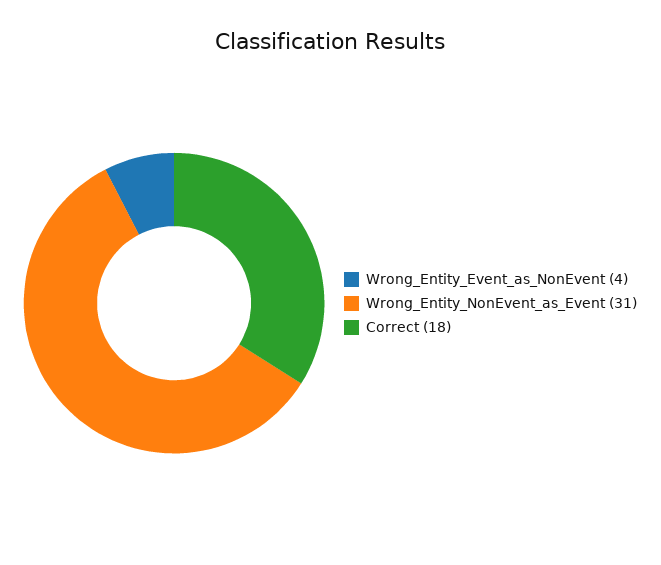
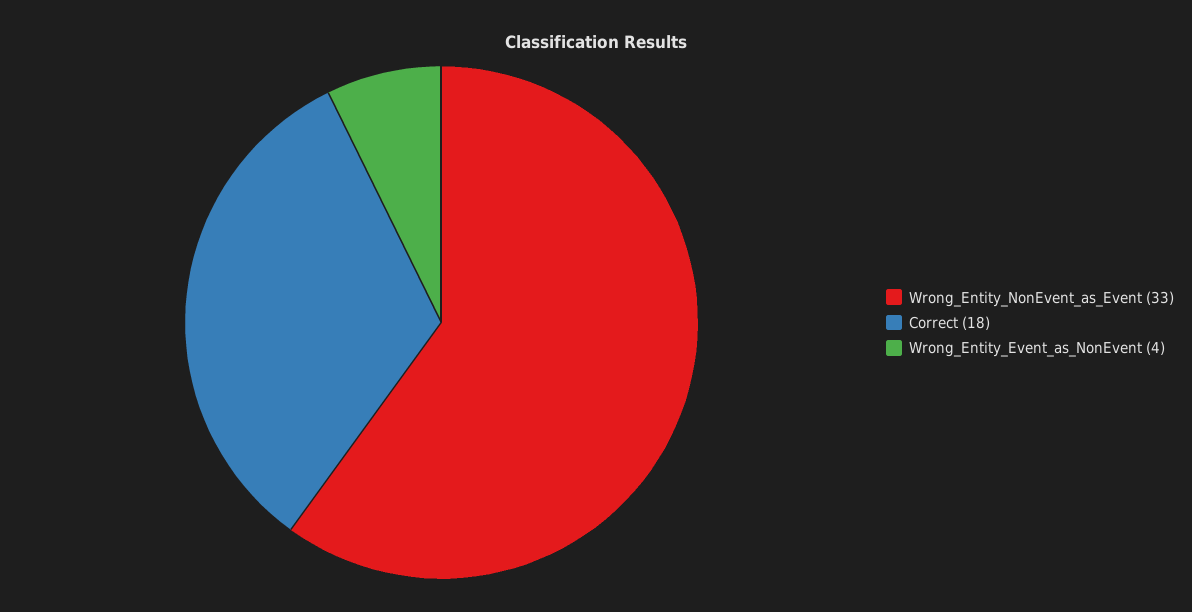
Wrong_Entity_NonEvent_as_Event: 31 -> 33

